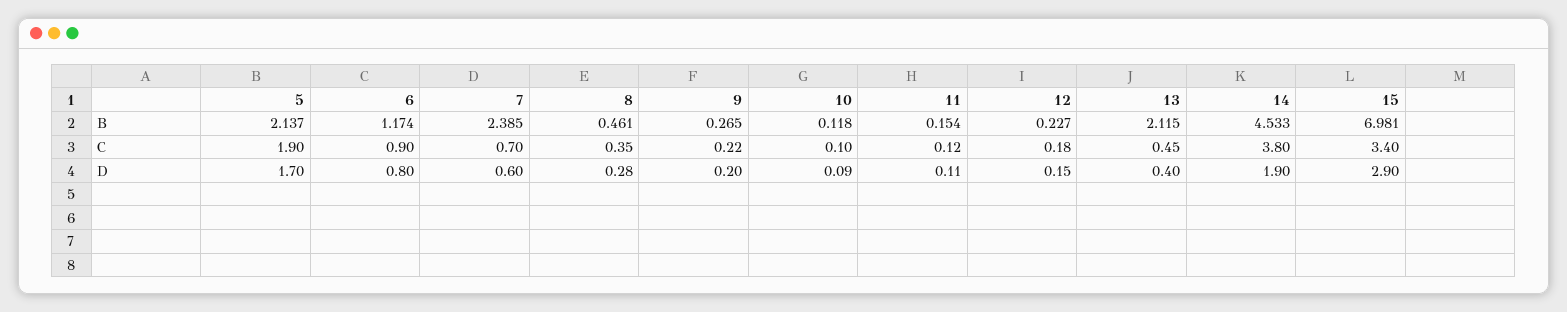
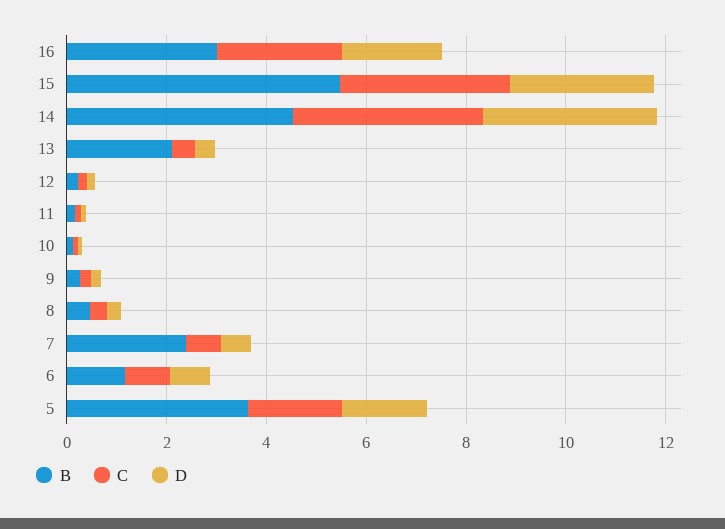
B, 5: 2.137 -> 3.5
B, 15: 6.981 -> 5.5
D, 14: 1.9 -> 3.5
B, 16: none -> 3
C, 16: none -> 2.5
D, 16: none -> 2

